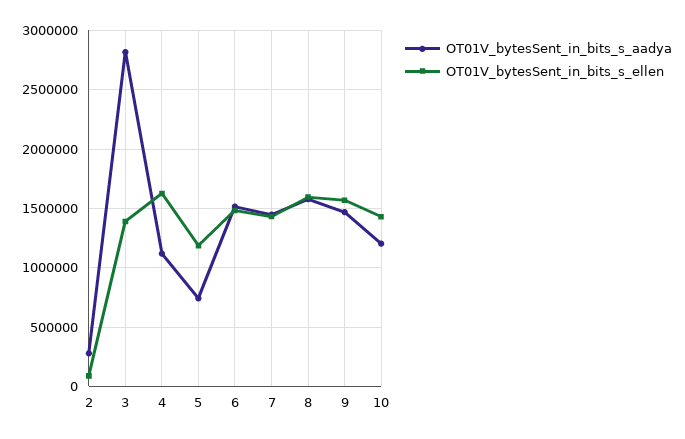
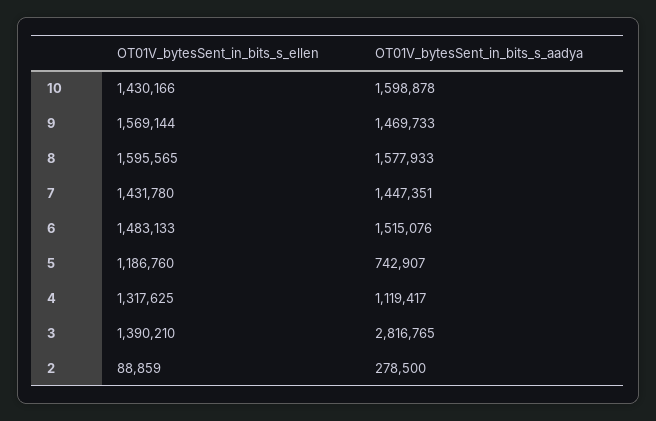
OT01V_bytesSent_in_bits_s_ellen, 4: 1600000 -> 1317625
OT01V_bytesSent_in_bits_s_aadya, 10: 1200000 -> 1598878

